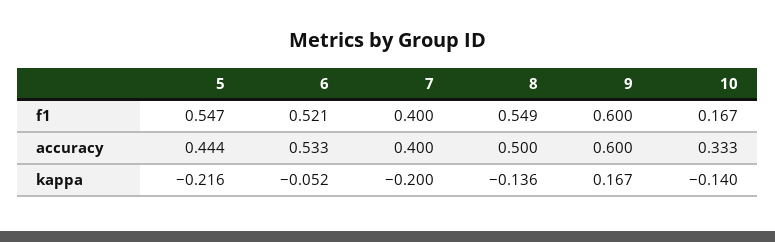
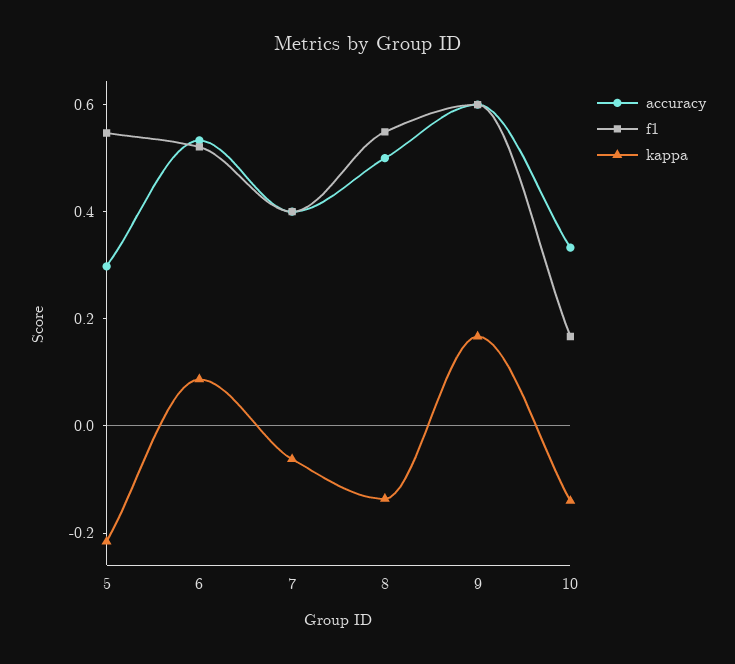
accuracy, 5: 0.444 -> 0.3
kappa, 6: -0.052 -> 0.1
kappa, 7: -0.2 -> -0.05

